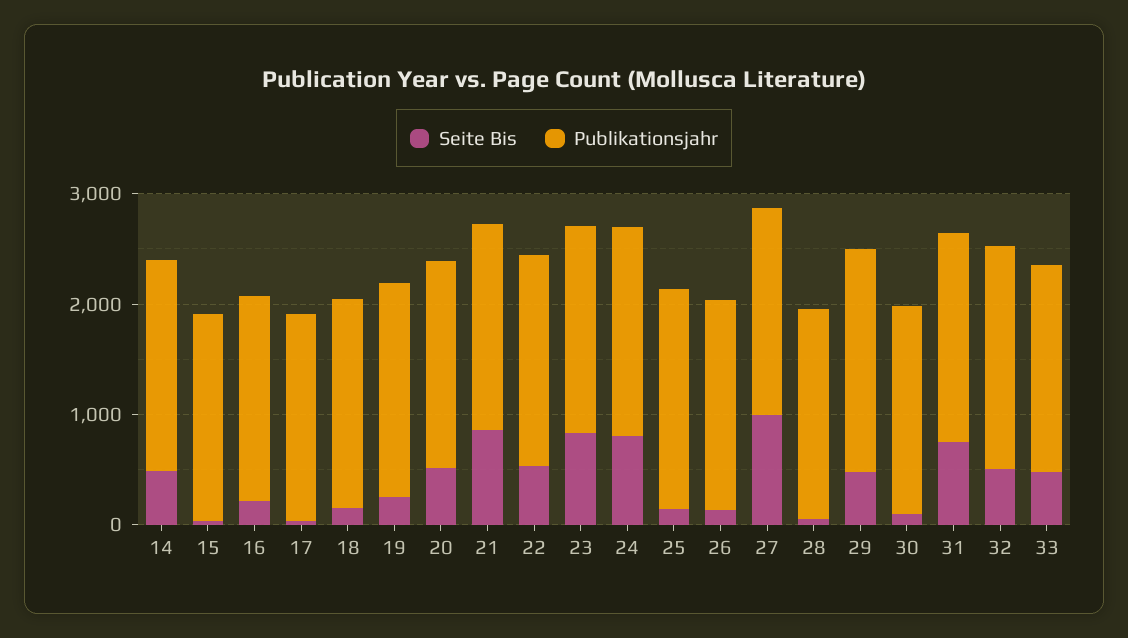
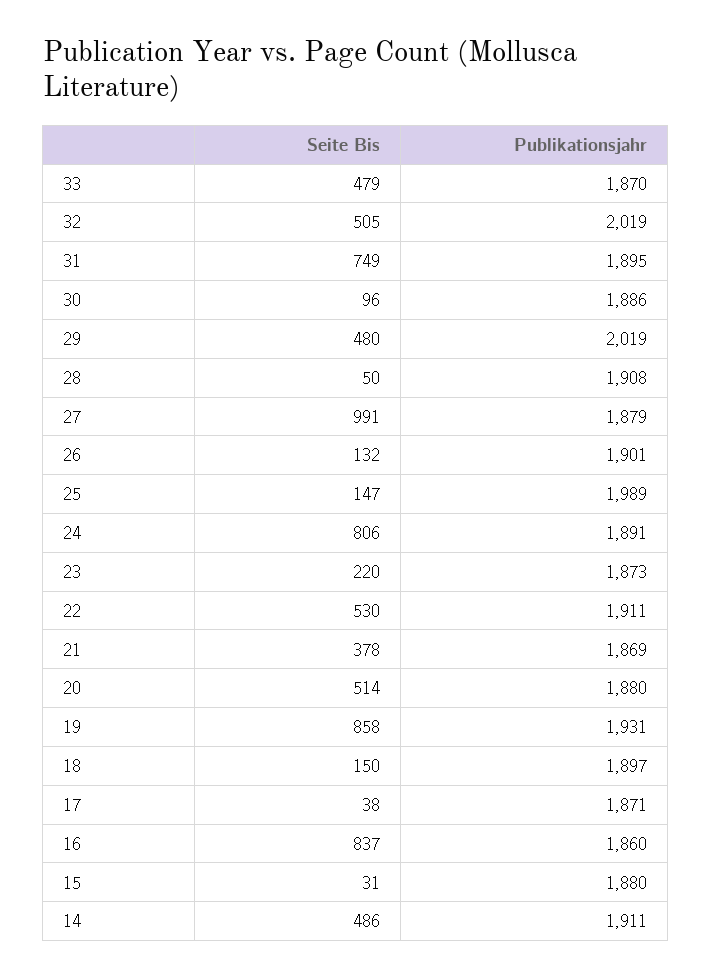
Seite Bis, 16: 200 -> 837
Seite Bis, 19: 200 -> 858
Seite Bis, 21: 800 -> 378
Seite Bis, 23: 800 -> 220

